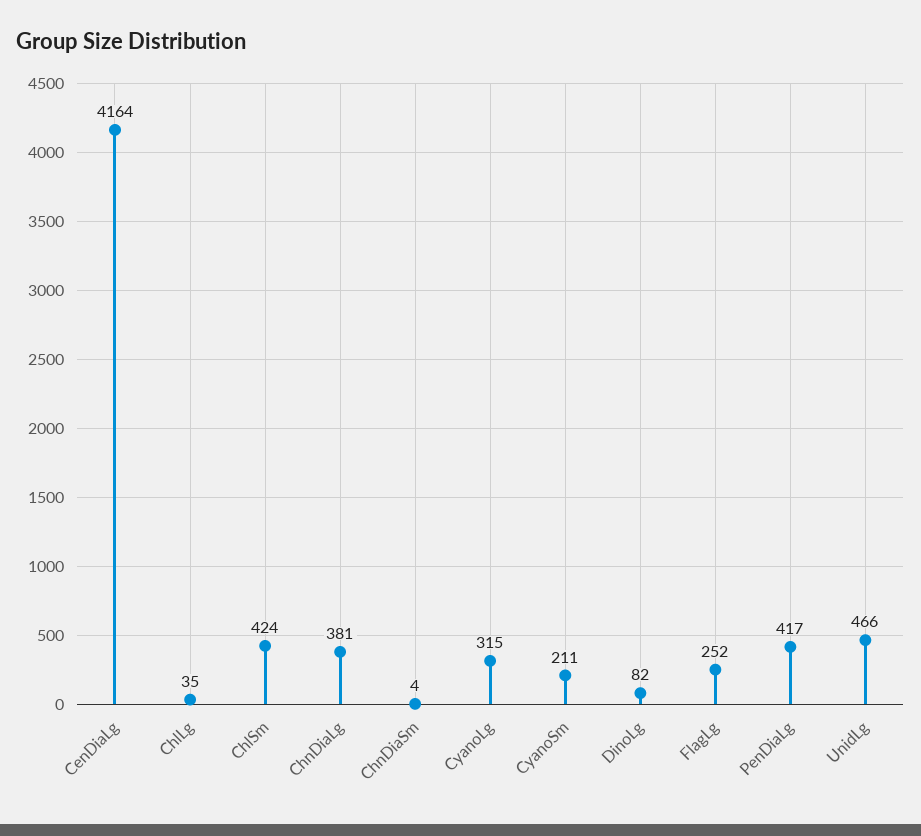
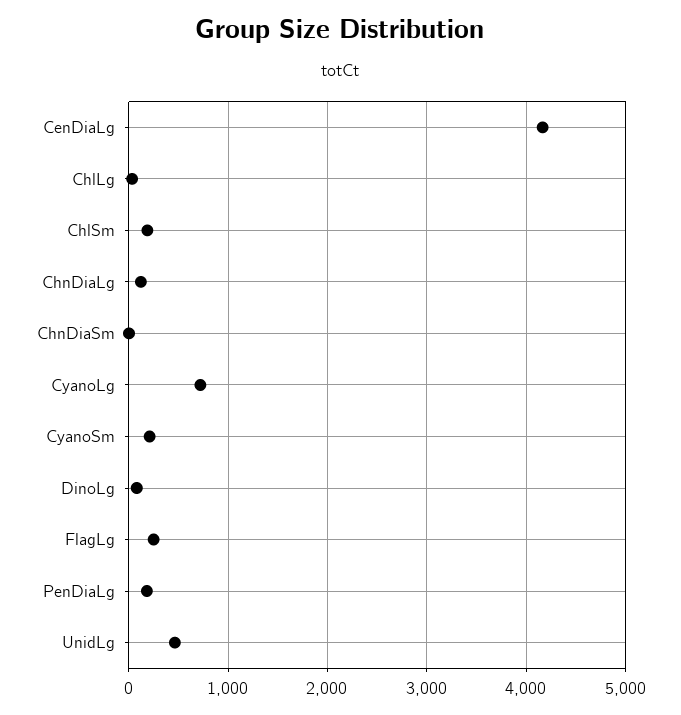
ChlSm: 424 -> 200
ChnDiaLg: 381 -> 100
CyanoLg: 315 -> 700
PenDiaLg: 417 -> 200

